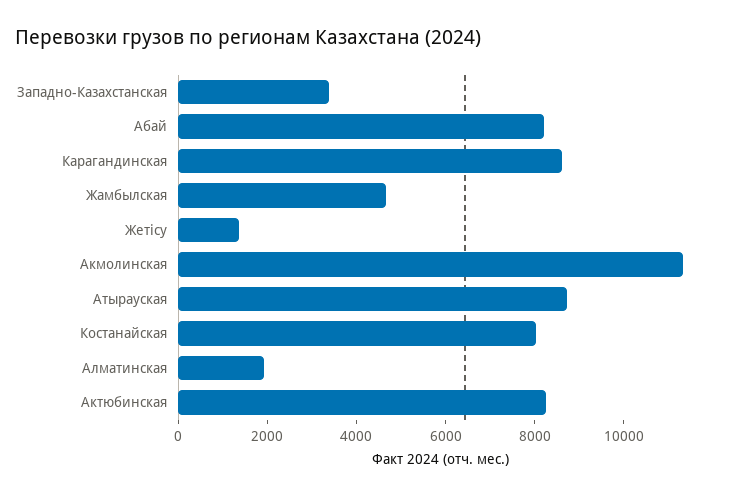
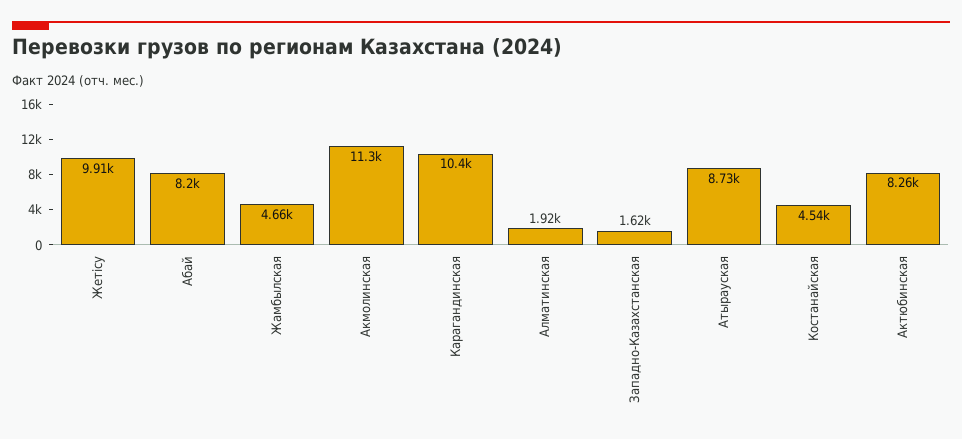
Западно-Казахстанская: 3500 -> 1620
Карагандинская: 8500 -> 10400
Жетісу: 1500 -> 9910
Костанайская: 8000 -> 4540

